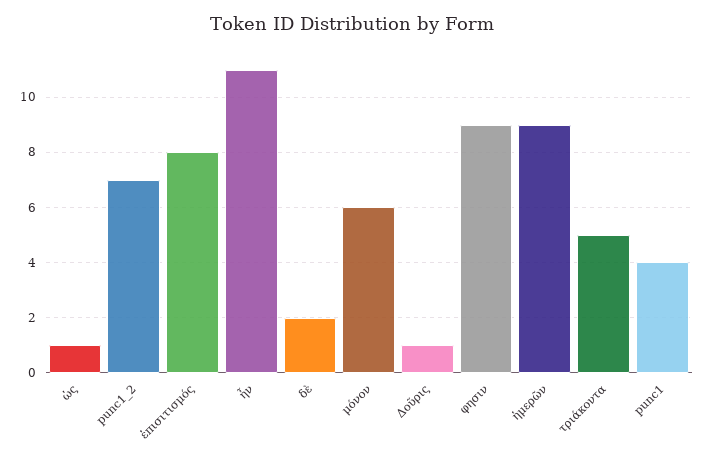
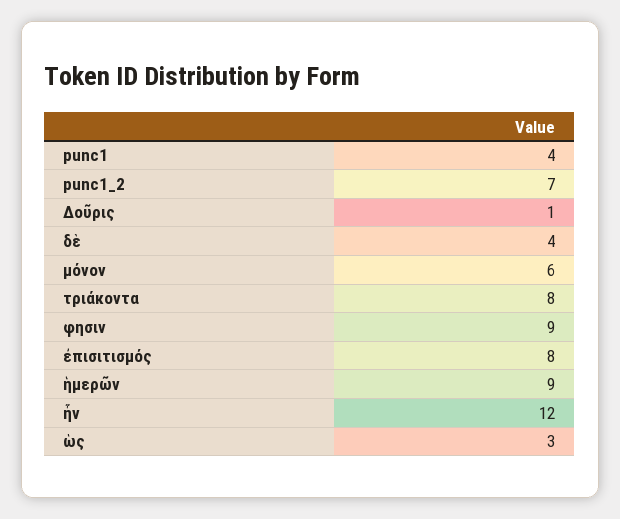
ὡς: 1 -> 3
ἦν: 11 -> 12
δὲ: 2 -> 4
τριάκοντα: 5 -> 8

